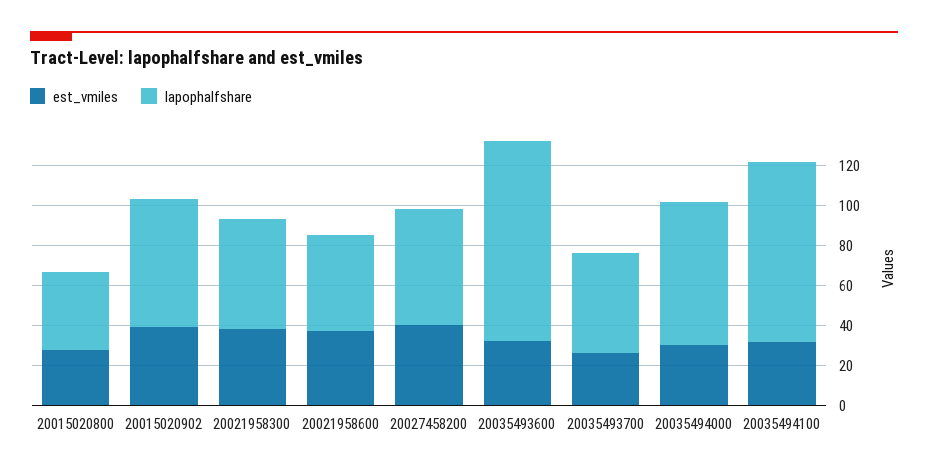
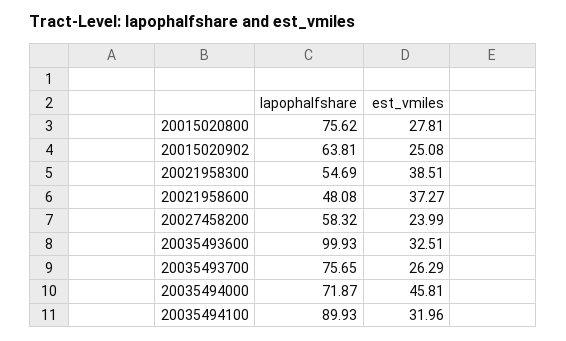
lapophalfshare, 20015020800: 40 -> 75.62
est_vmiles, 20015020902: 40 -> 25.08
est_vmiles, 20027458200: 40 -> 23.99
lapophalfshare, 20035493700: 50 -> 75.65
est_vmiles, 20035494000: 30 -> 45.81

